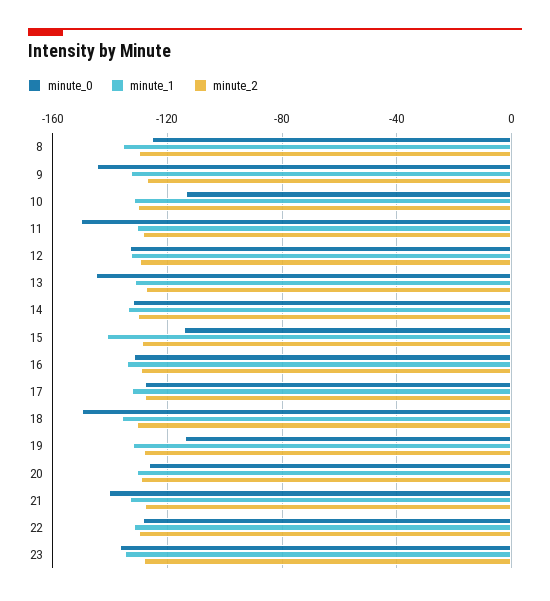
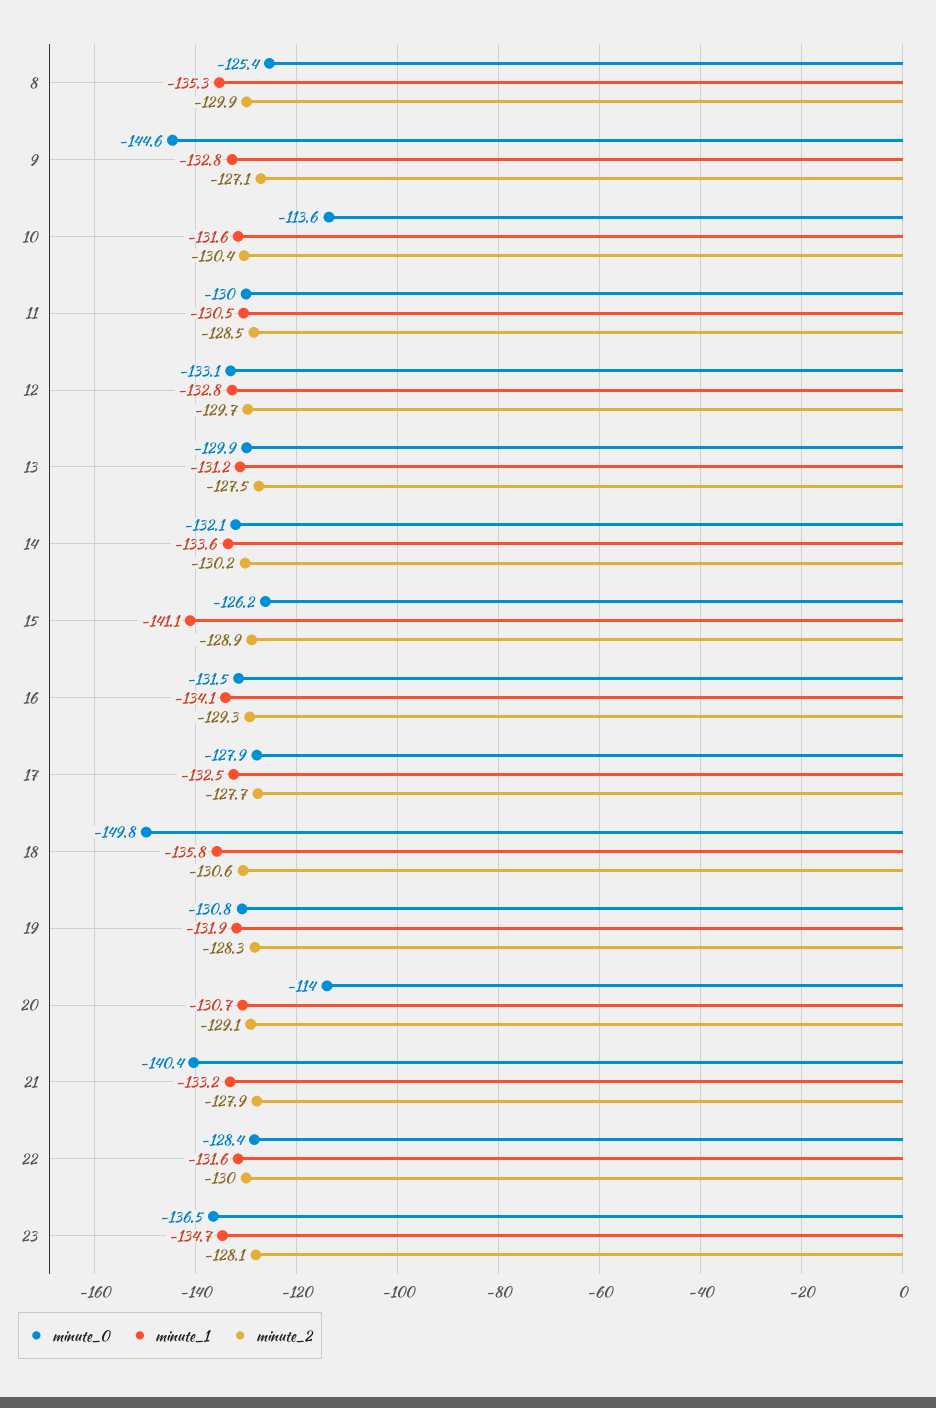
minute_0, 11: -150 -> -130
minute_0, 13: -145 -> -129.9
minute_0, 15: -115 -> -126.2
minute_0, 19: -115 -> -130.8
minute_0, 20: -125 -> -114

